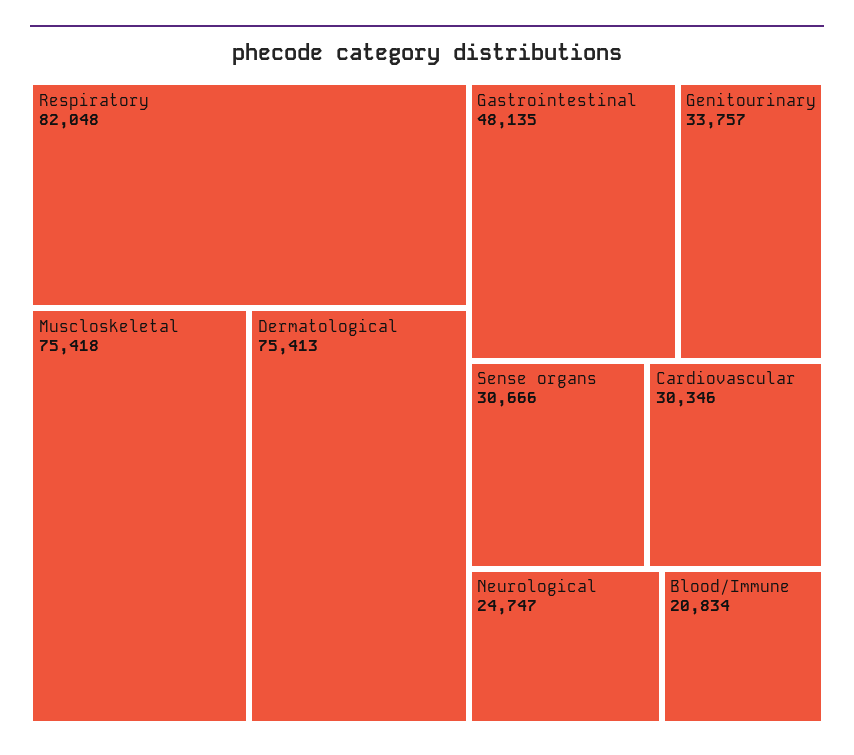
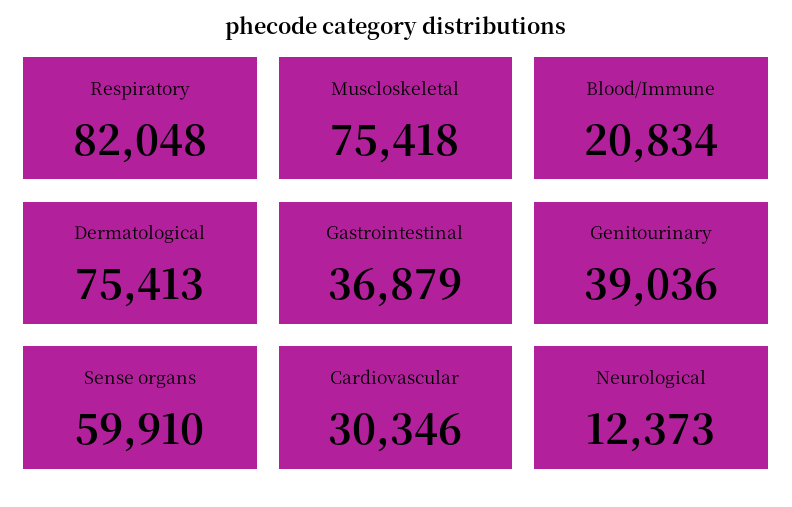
Gastrointestinal: 48135 -> 36879
Genitourinary: 33757 -> 39036
Sense organs: 30666 -> 59910
Neurological: 24747 -> 12373

